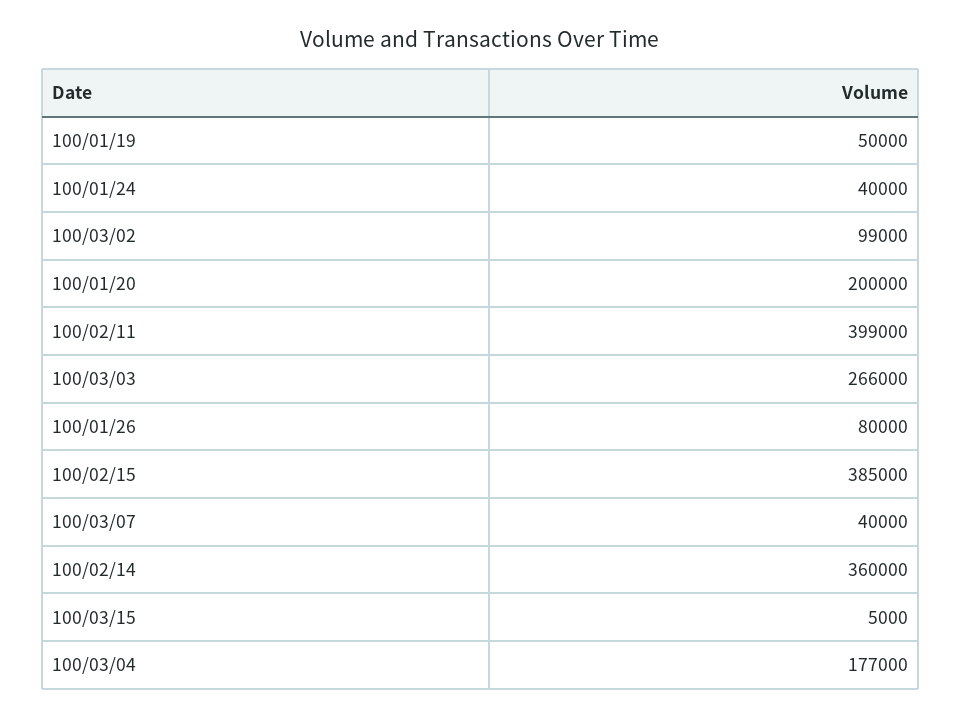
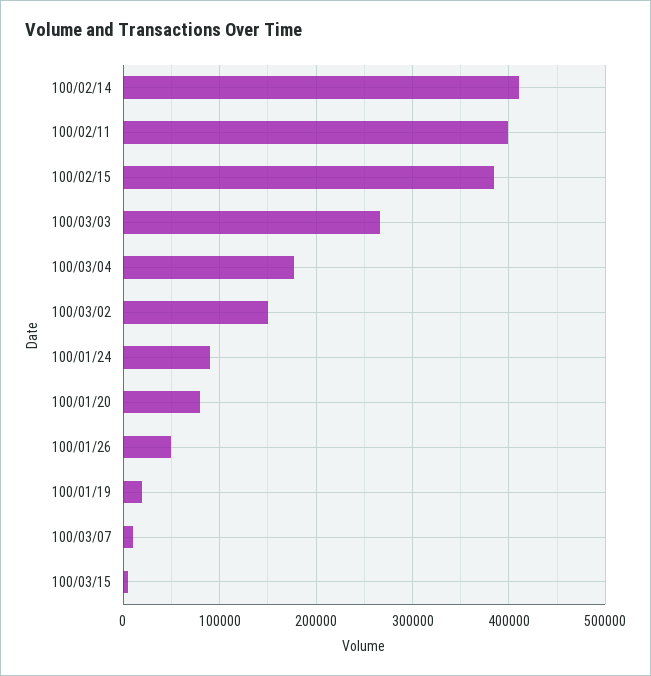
100/01/19: 50000 -> 20000
100/01/24: 40000 -> 90000
100/03/02: 99000 -> 150000
100/01/20: 200000 -> 80000
100/01/26: 80000 -> 50000
100/03/07: 40000 -> 10000
100/02/14: 360000 -> 410000

